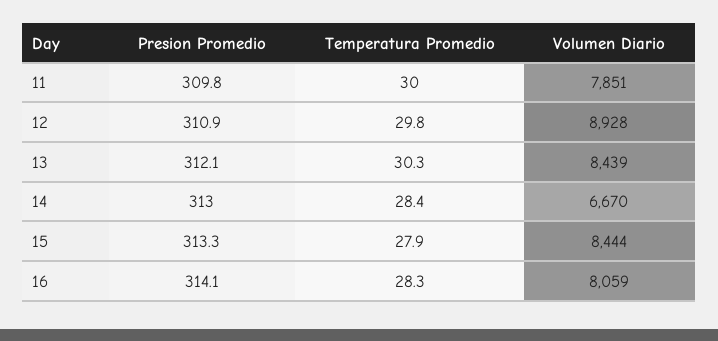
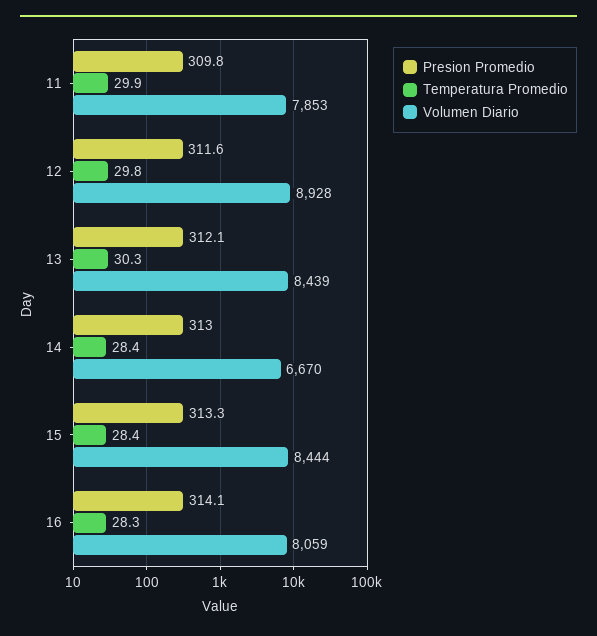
Temperatura Promedio, 11: 30 -> 29.9
Volumen Diario, 11: 7851 -> 7853
Presion Promedio, 12: 310.9 -> 311.6
Temperatura Promedio, 15: 27.9 -> 28.4

